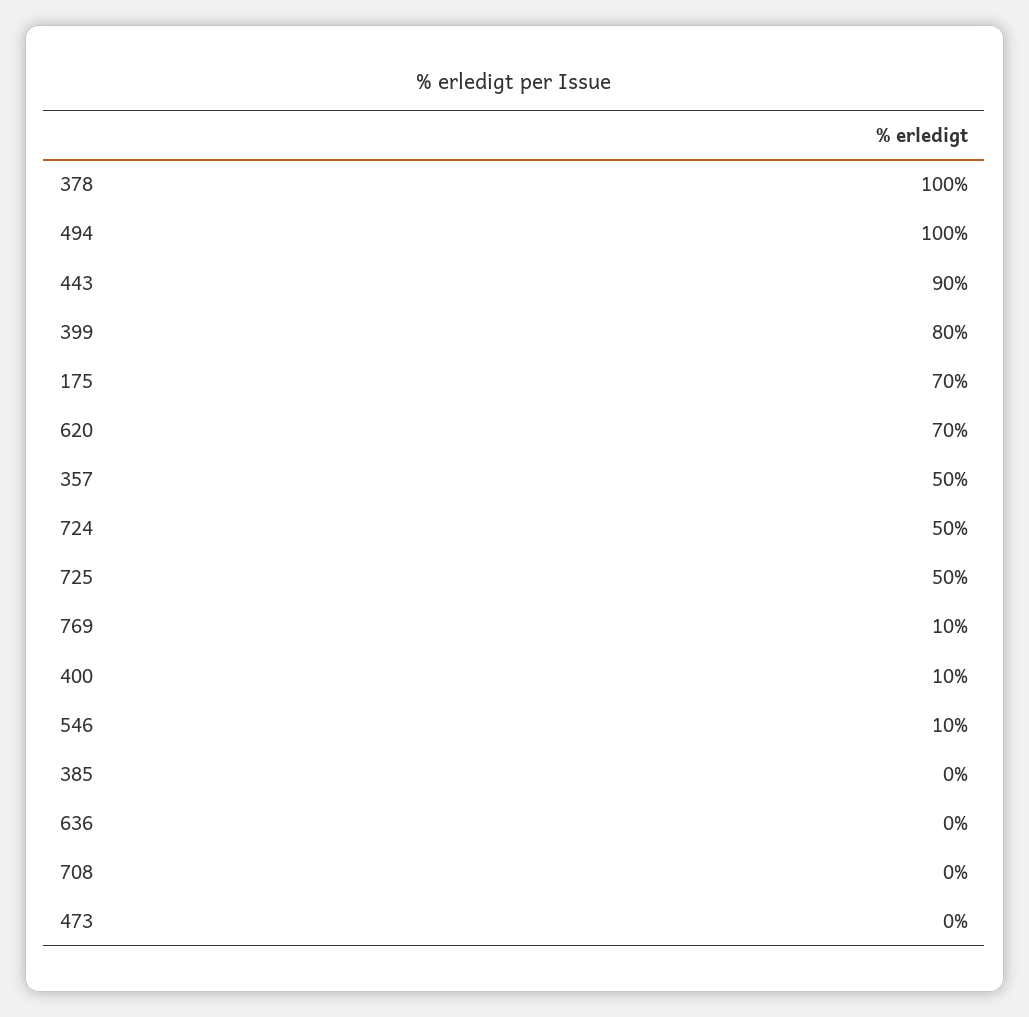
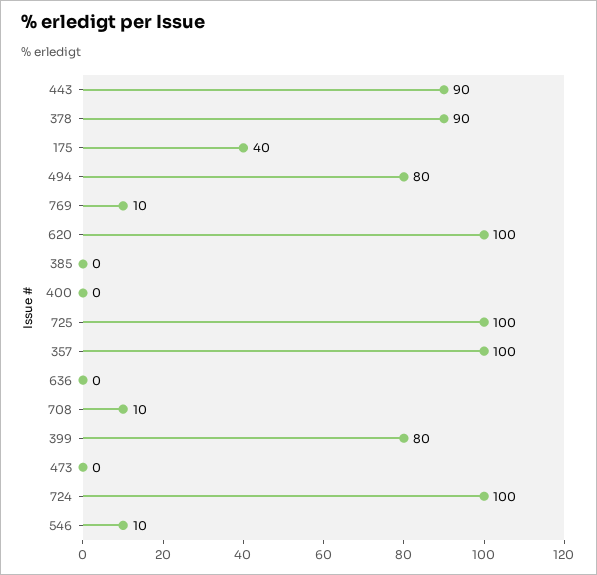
378: 100 -> 90
494: 100 -> 80
175: 70 -> 40
620: 70 -> 100
357: 50 -> 100
724: 50 -> 100
725: 50 -> 100
400: 10 -> 0
708: 0 -> 10

